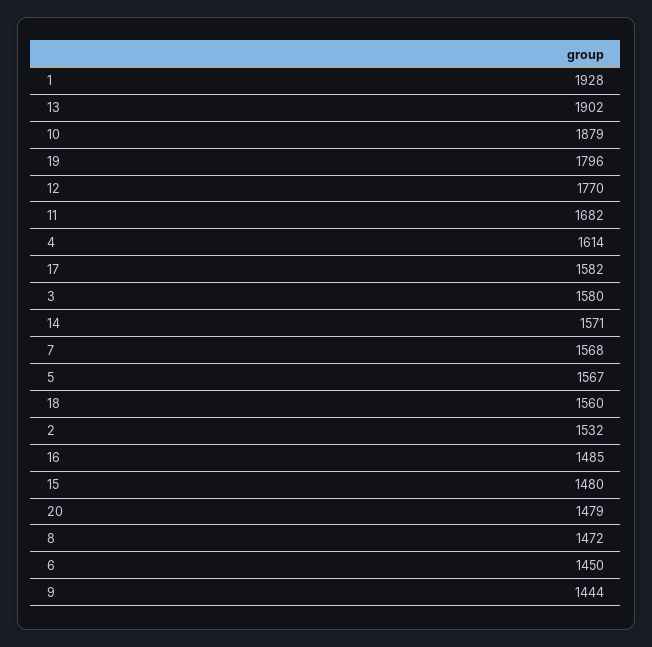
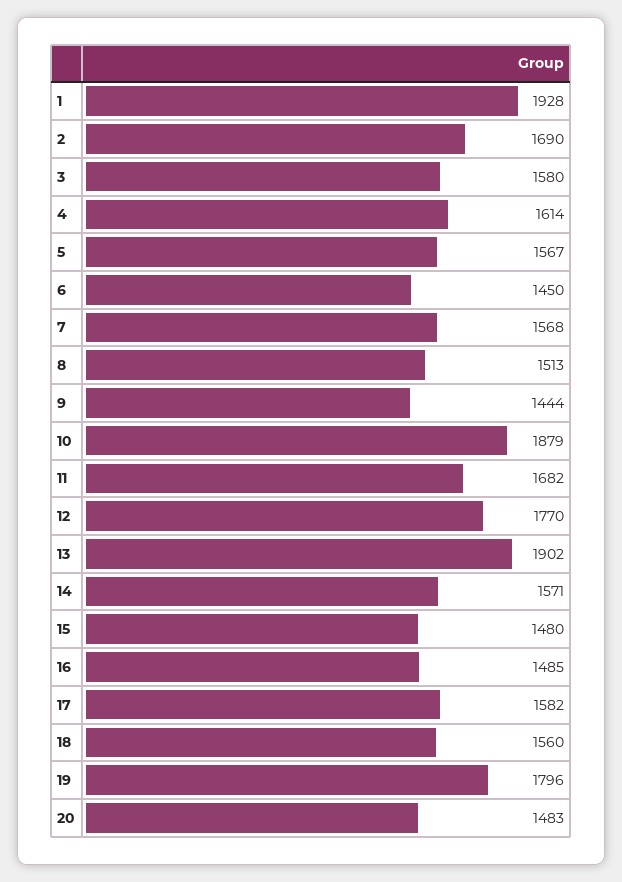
2: 1532 -> 1690
20: 1479 -> 1483
8: 1472 -> 1513

